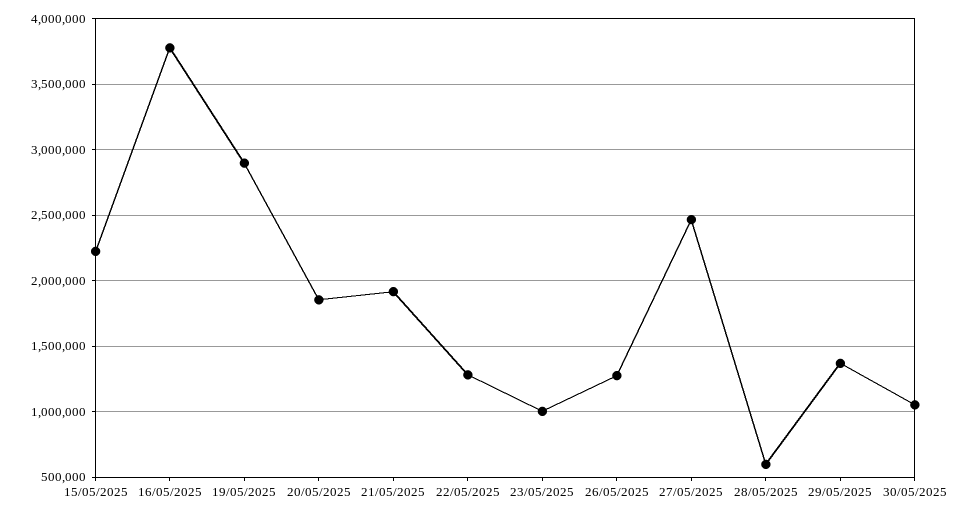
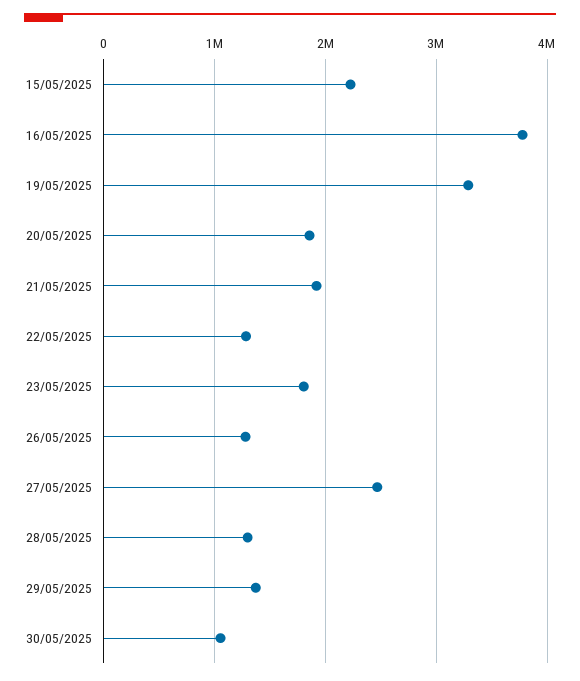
19/05/2025: 2900000 -> 3300000
23/05/2025: 1000000 -> 1800000
28/05/2025: 600000 -> 1300000

